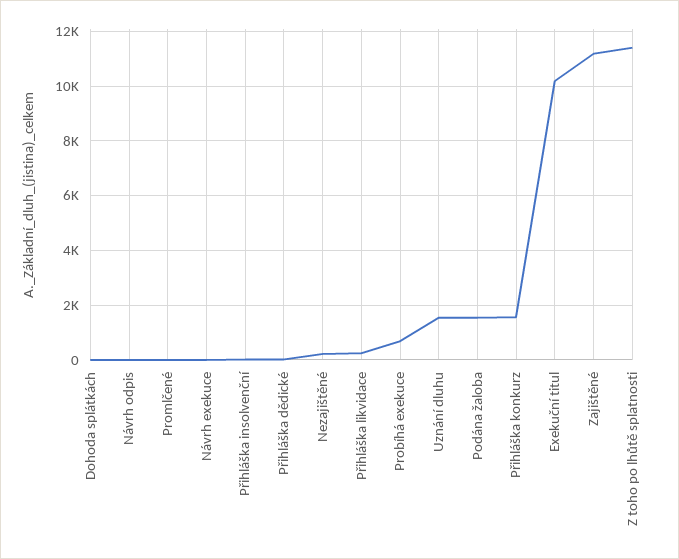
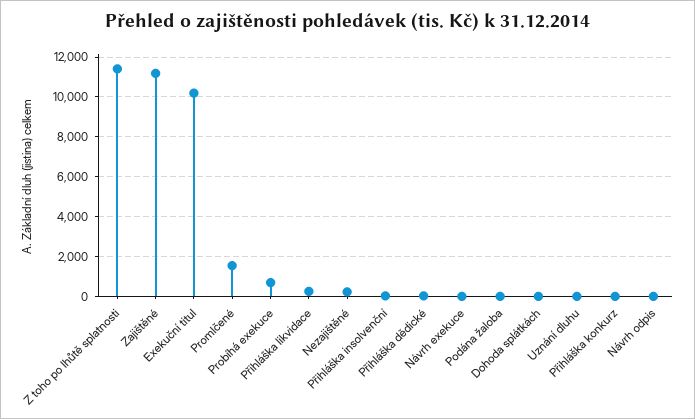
Promlčené: 0 -> 1500
Uznání dluhu: 1500 -> 0
Podána žaloba: 1500 -> 0
Přihláška konkurz: 1500 -> 0

